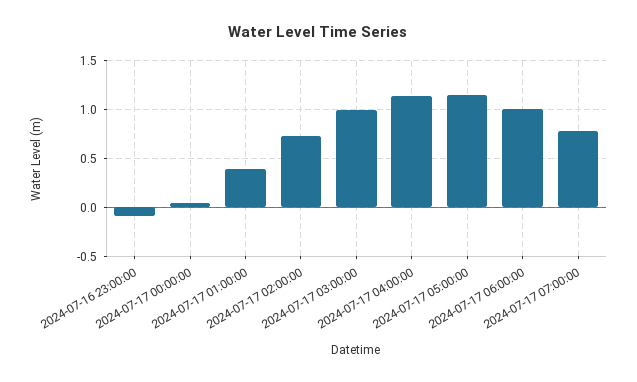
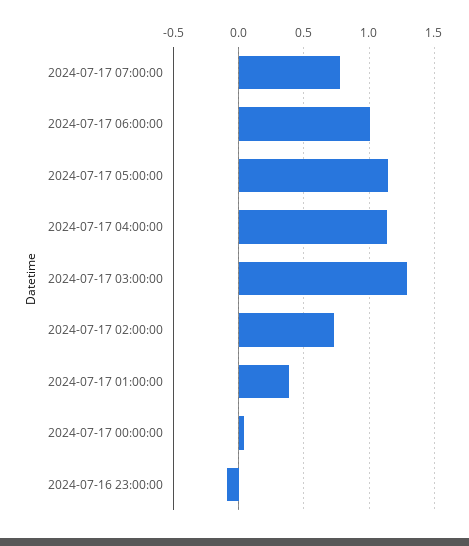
2024-07-17 03:00:00: 1 -> 1.3

